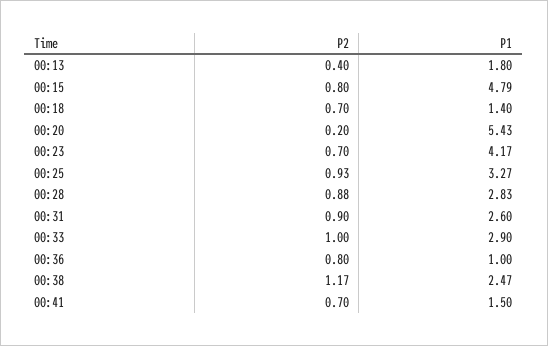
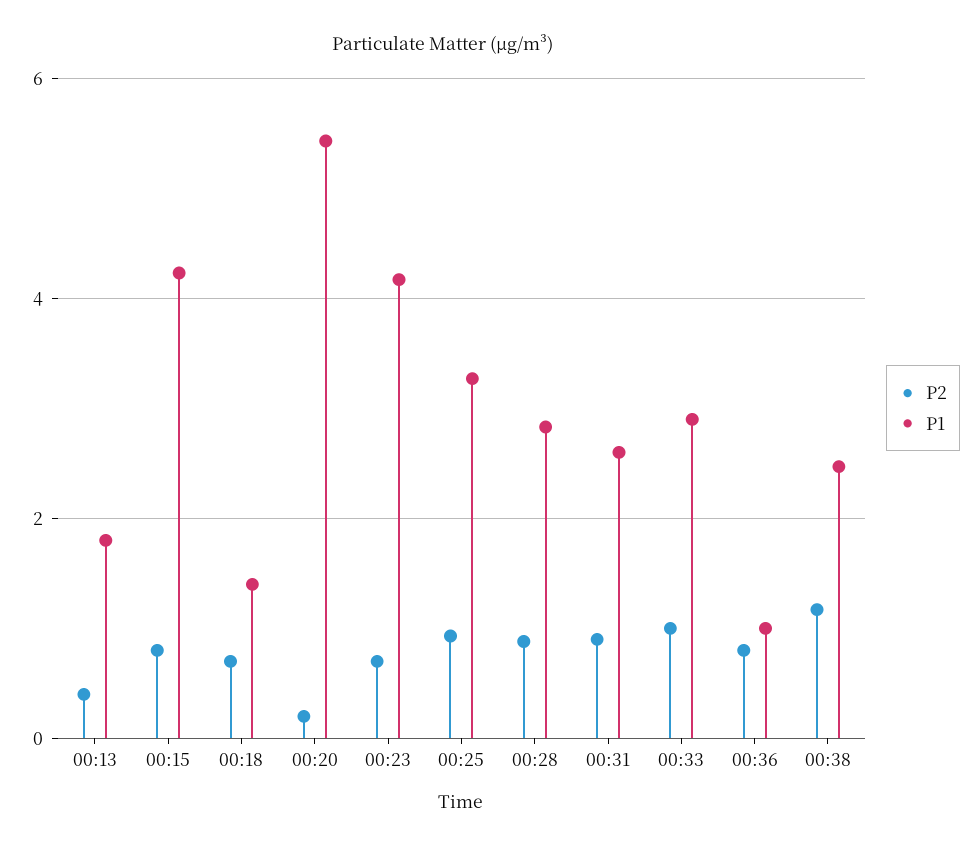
P1, 00:15: 4.79 -> 4.2
P2, 00:41: 0.7 -> none
P1, 00:41: 1.5 -> none

